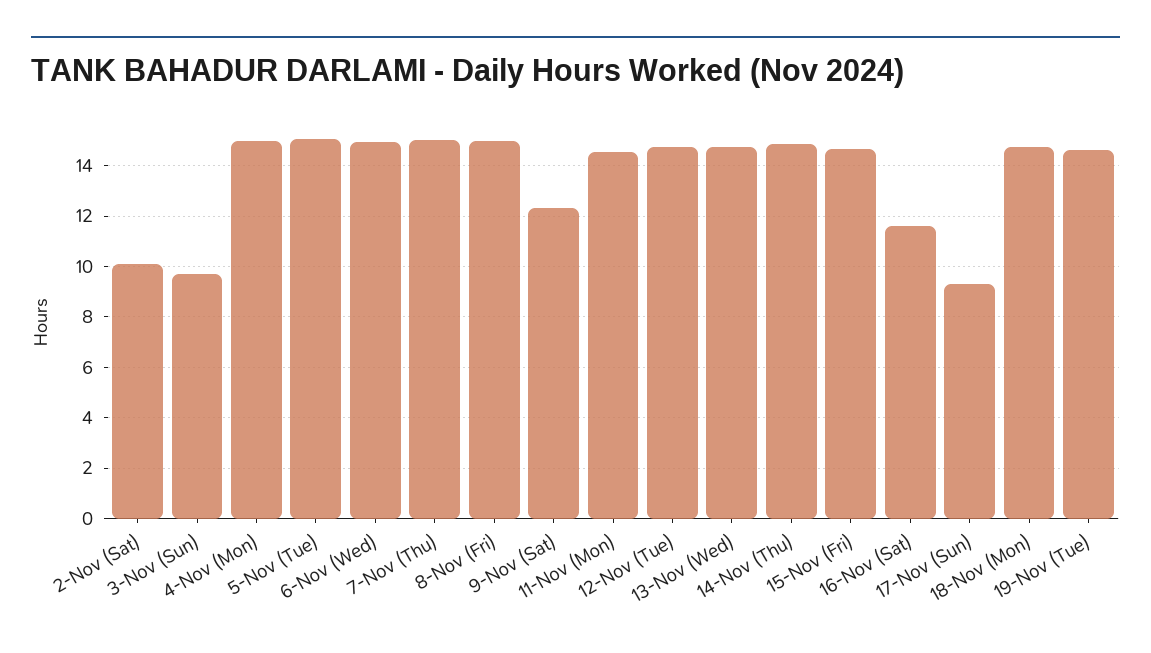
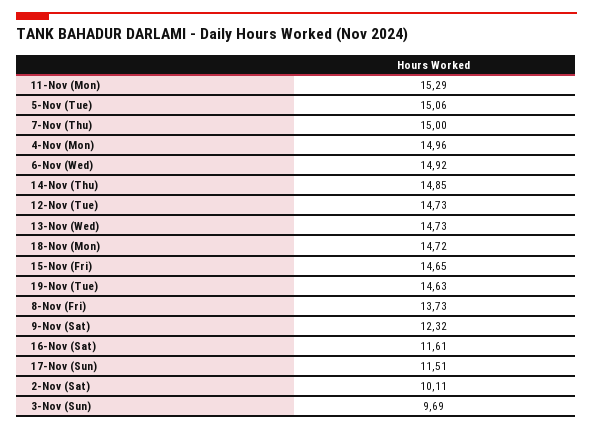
8-Nov (Fri): 15 -> 13.73
11-Nov (Mon): 14.5 -> 15.29
17-Nov (Sun): 9.25 -> 11.51

